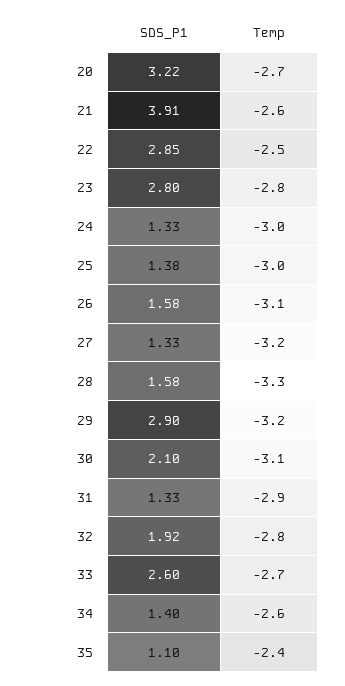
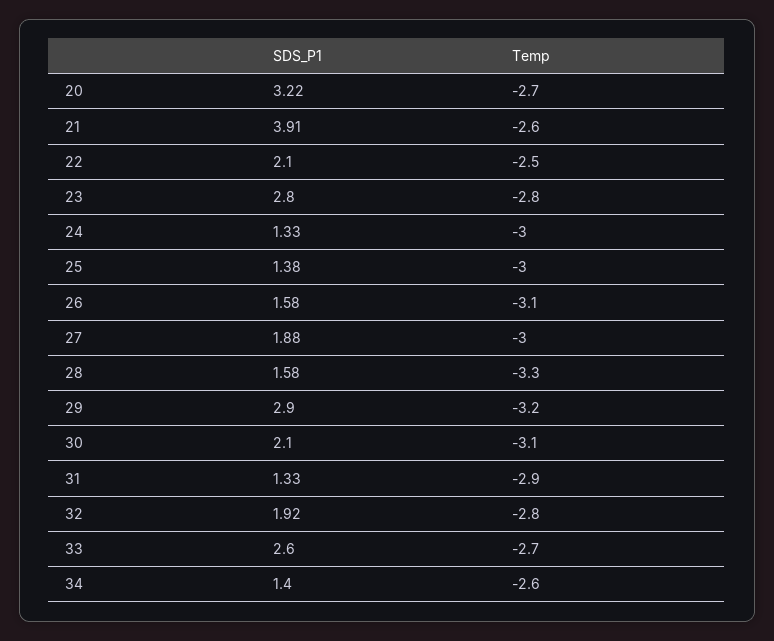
SDS_P1, 22: 2.85 -> 2.1
SDS_P1, 27: 1.33 -> 1.88
Temp, 27: -3.2 -> -3
SDS_P1, 35: 1.1 -> none
Temp, 35: -2.4 -> none

